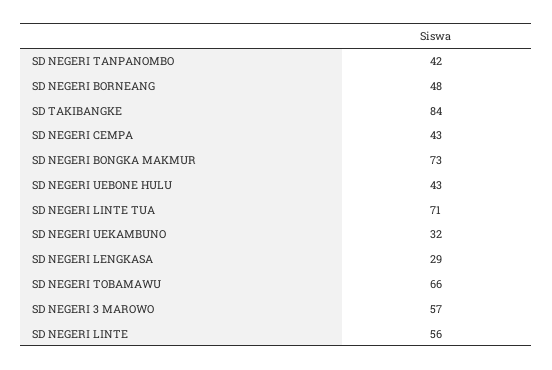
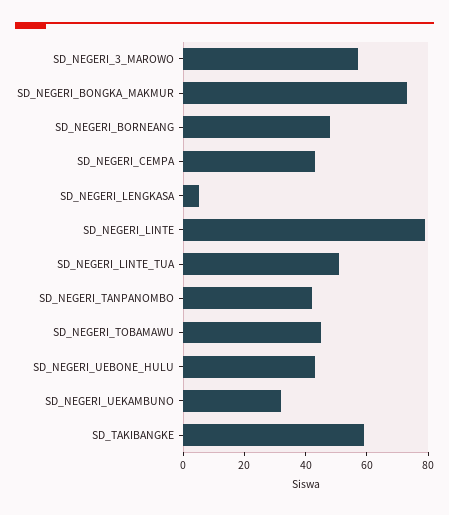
SD TAKIBANGKE: 84 -> 60
SD NEGERI LINTE TUA: 71 -> 50
SD NEGERI LENGKASA: 29 -> 5
SD NEGERI TOBAMAWU: 66 -> 45
SD NEGERI LINTE: 56 -> 80

